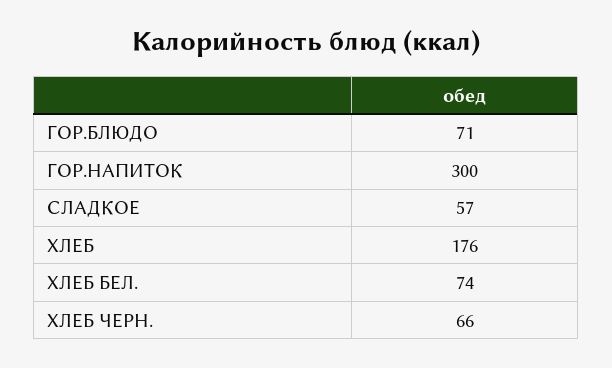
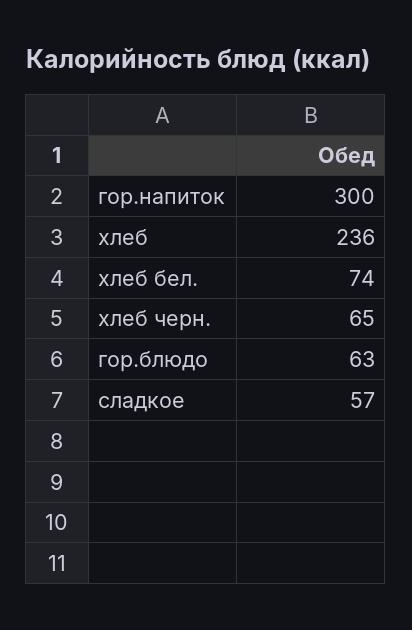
ГОР.БЛЮДО: 71 -> 63
ХЛЕБ: 176 -> 236
ХЛЕБ ЧЕРН.: 66 -> 65

